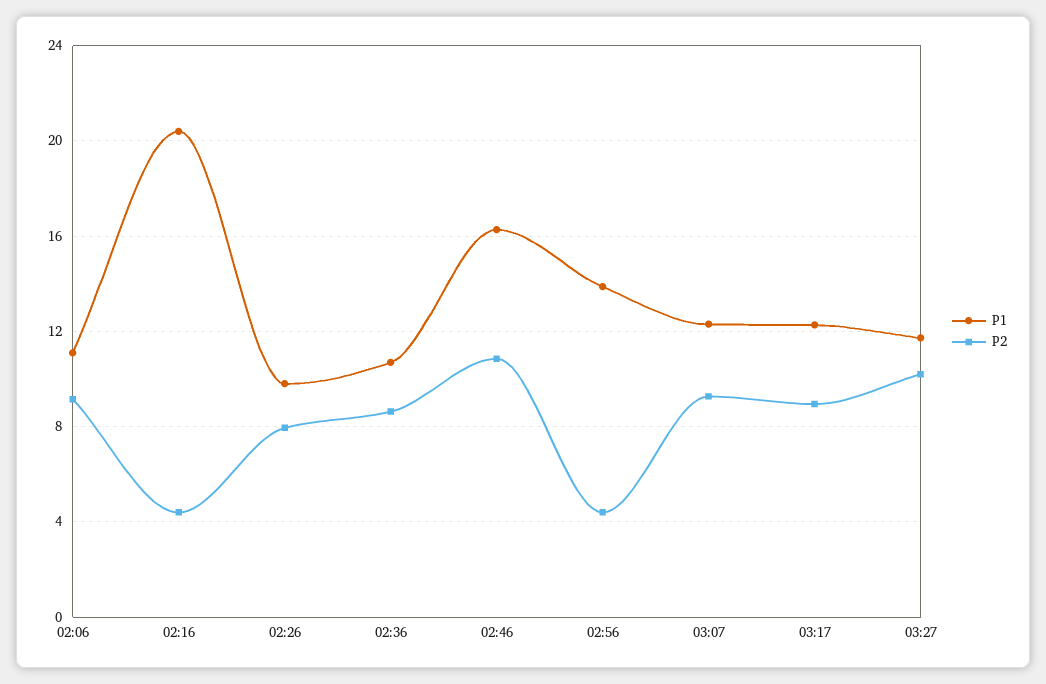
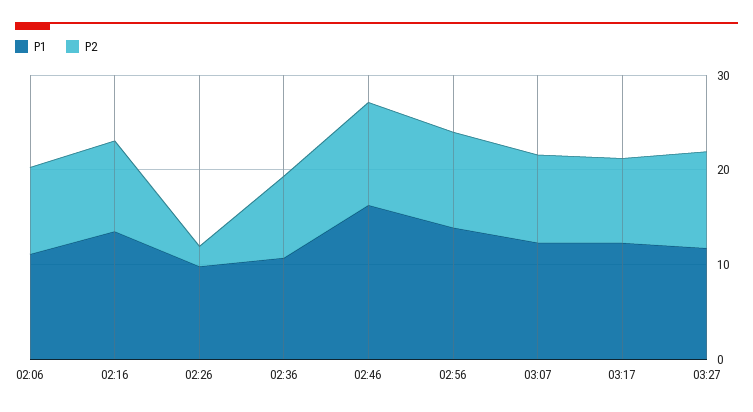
P1, 02:16: 20.5 -> 14
P2, 02:16: 4.5 -> 10
P2, 02:26: 8 -> 2
P2, 02:56: 4.5 -> 10

